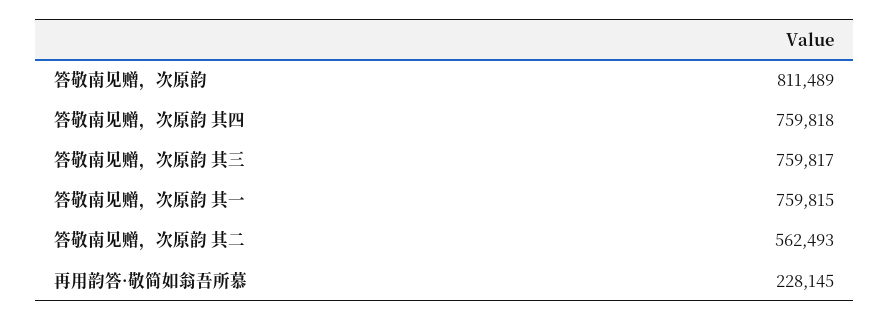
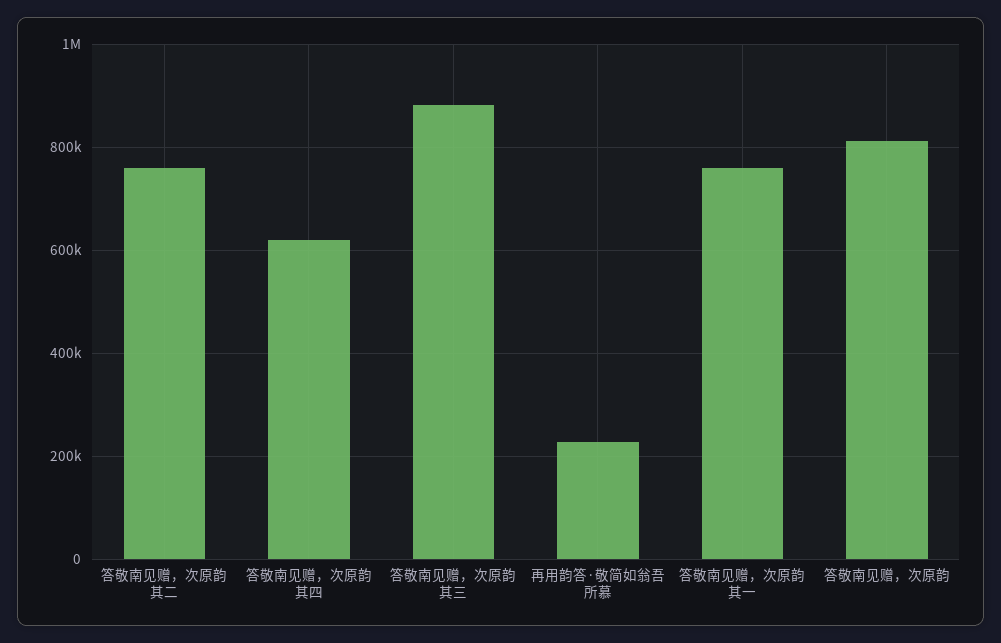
答敬南见赠，次原韵 其四: 759818 -> 620000
答敬南见赠，次原韵 其三: 759817 -> 880000
答敬南见赠，次原韵 其二: 562493 -> 760000

